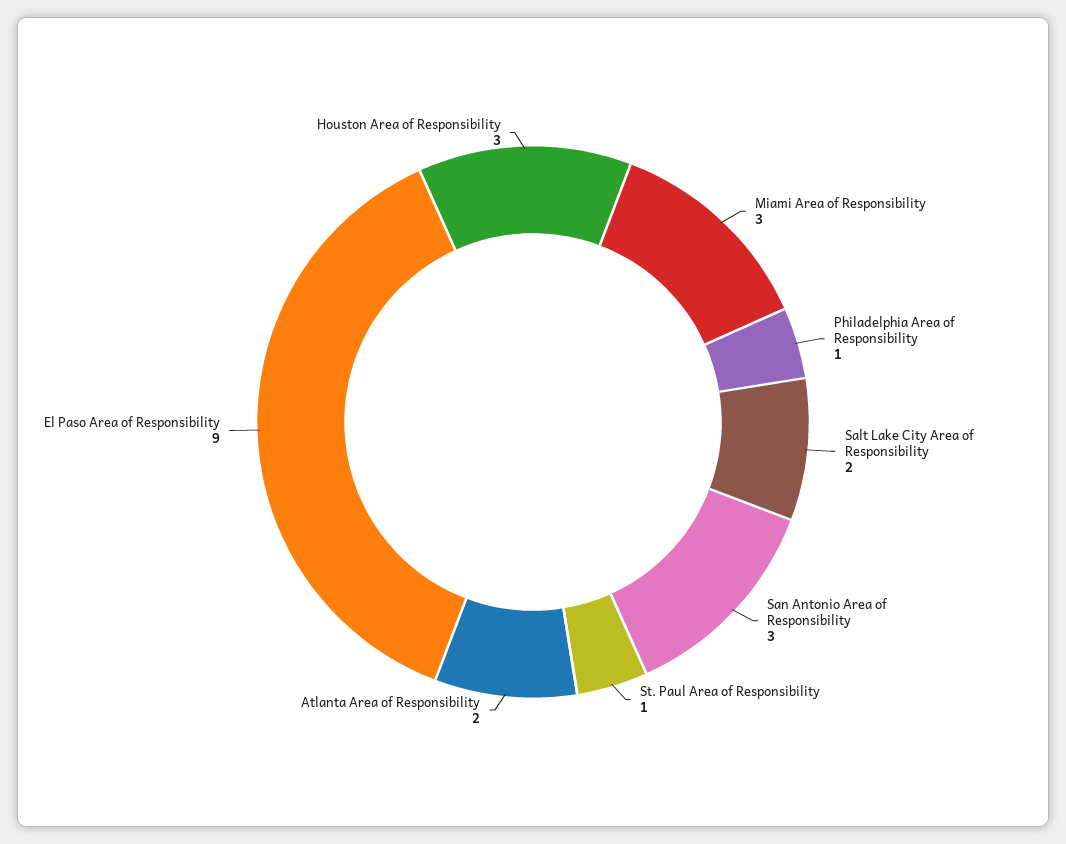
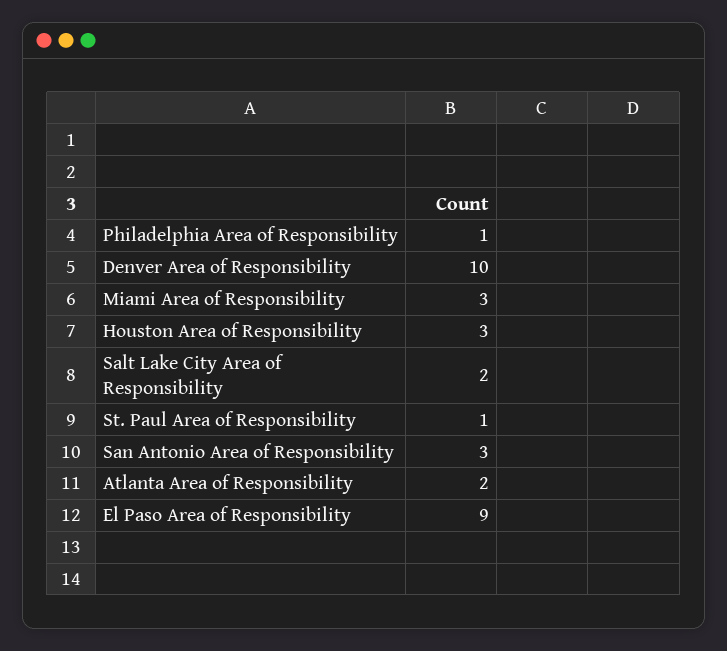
Denver Area of Responsibility: none -> 10

